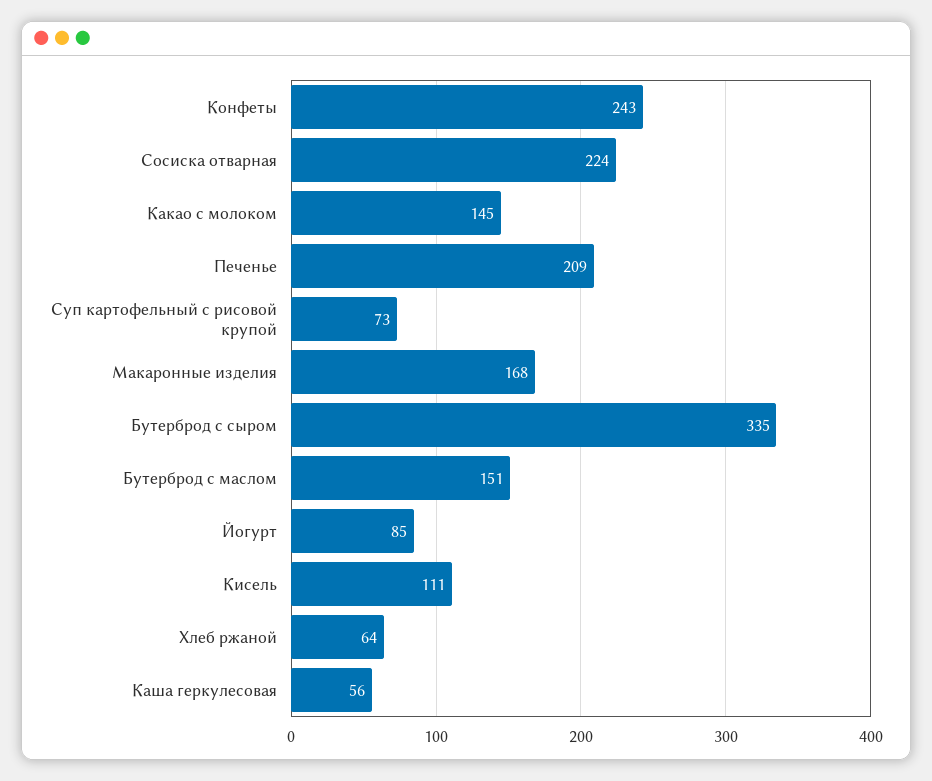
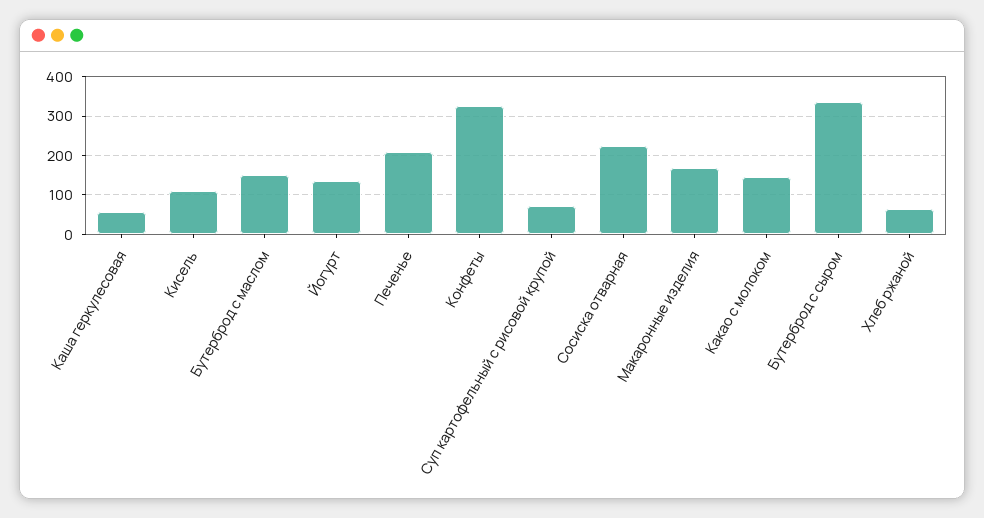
Конфеты: 243 -> 320
Йогурт: 85 -> 140

